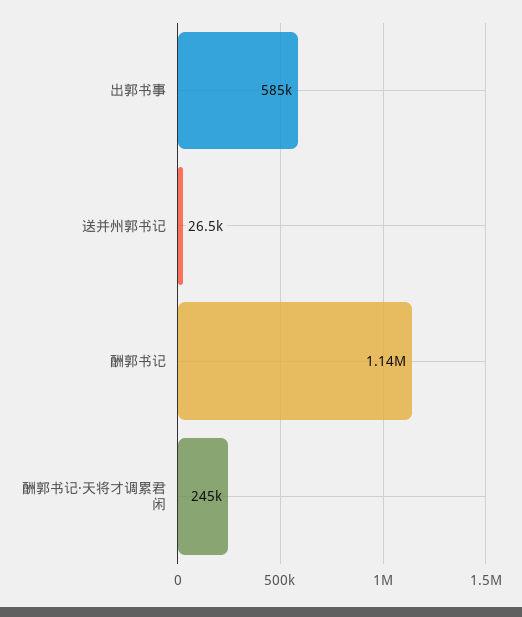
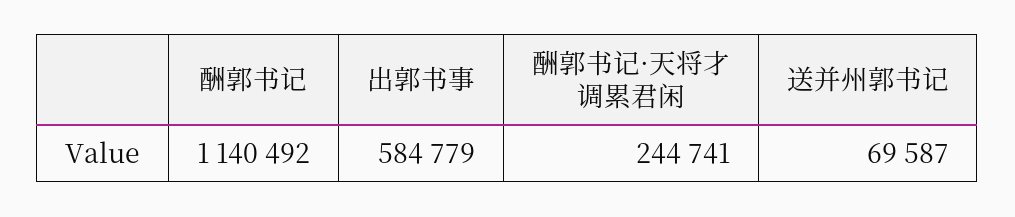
送并州郭书记: 26500 -> 69587

